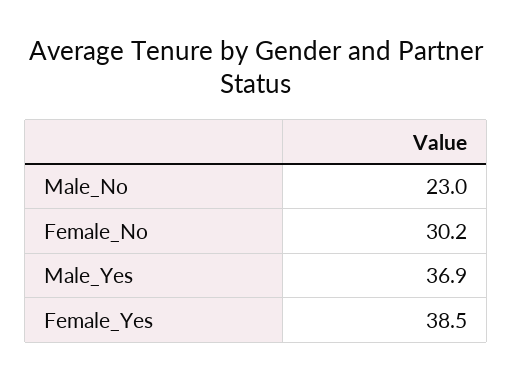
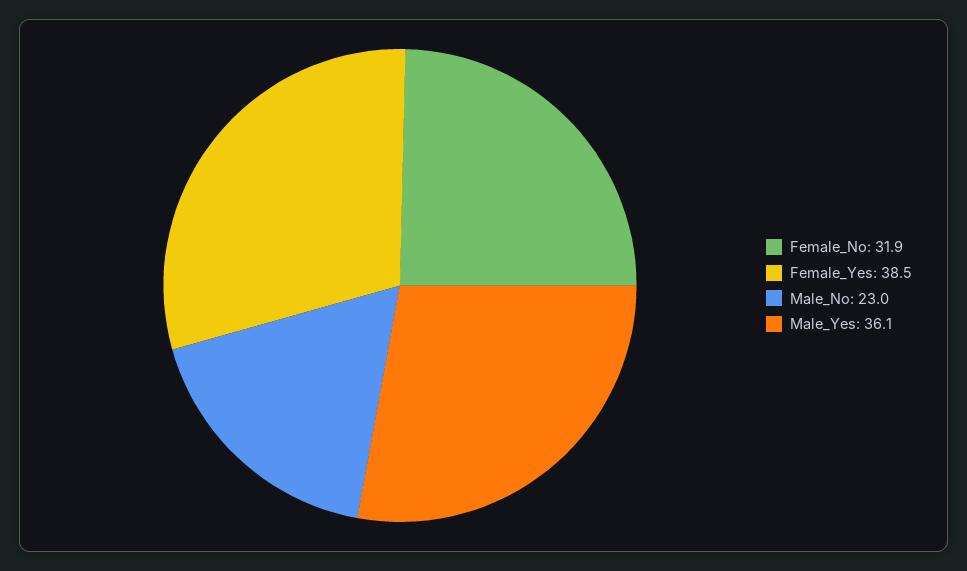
Female_No: 30.2 -> 31.9
Male_Yes: 36.9 -> 36.1

